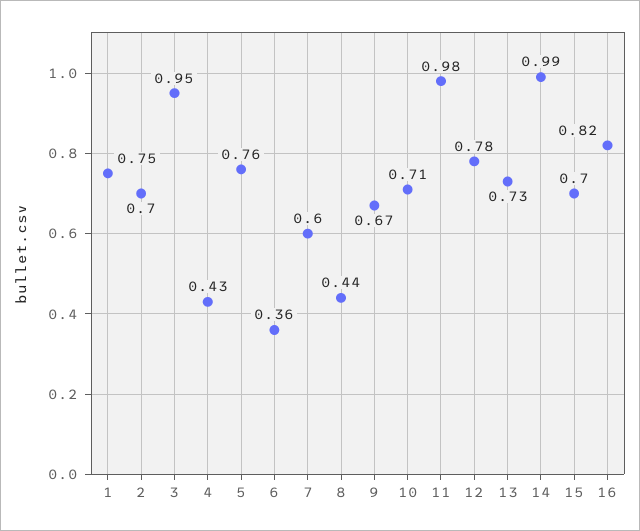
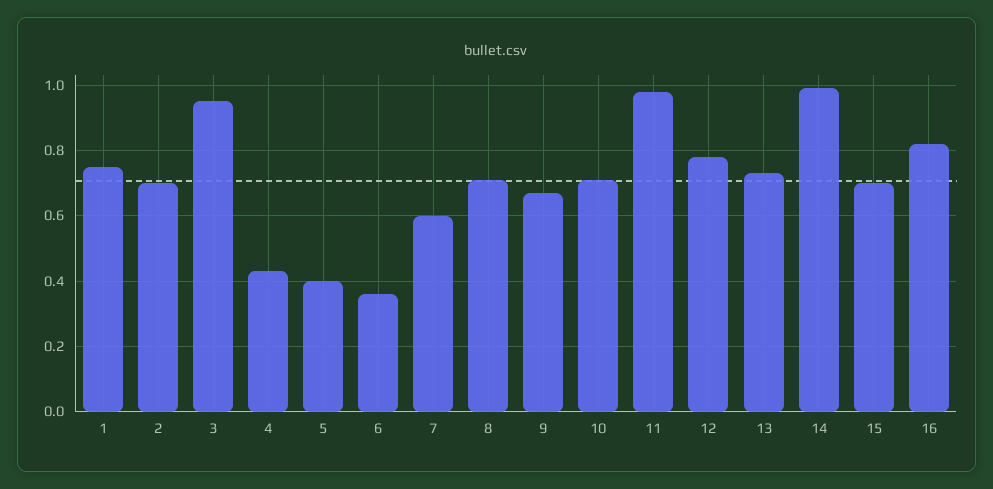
5: 0.76 -> 0.4
8: 0.44 -> 0.7

